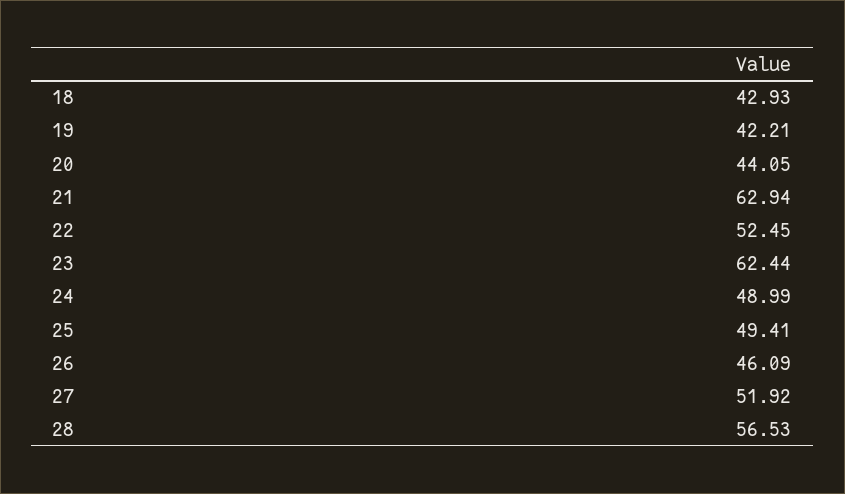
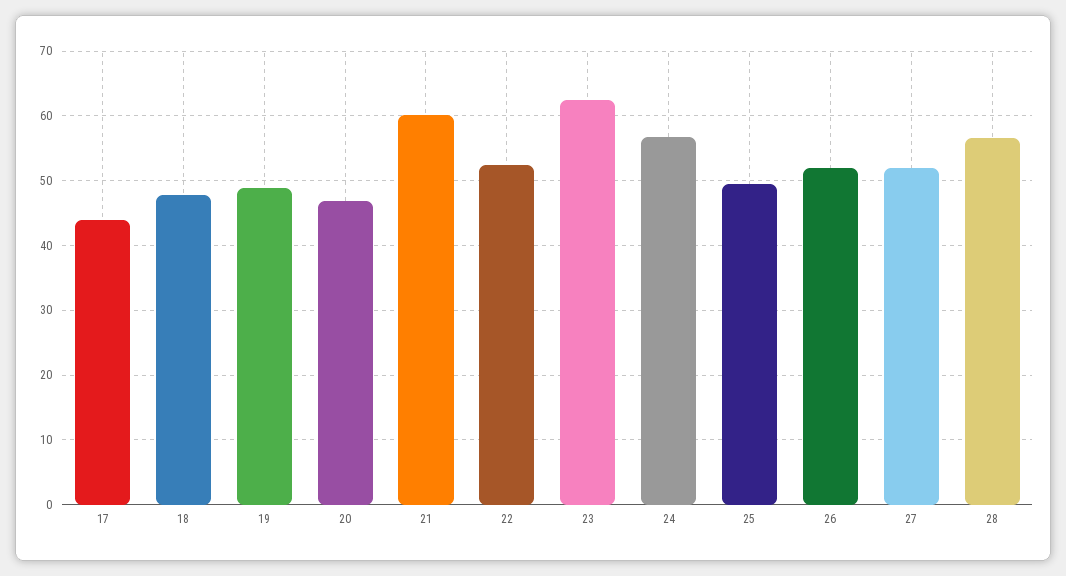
18: 42.93 -> 48
19: 42.21 -> 49
20: 44.05 -> 47
21: 62.94 -> 60
24: 48.99 -> 57
26: 46.09 -> 52
17: none -> 44

